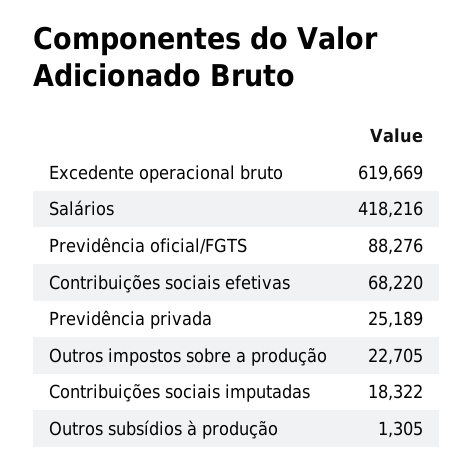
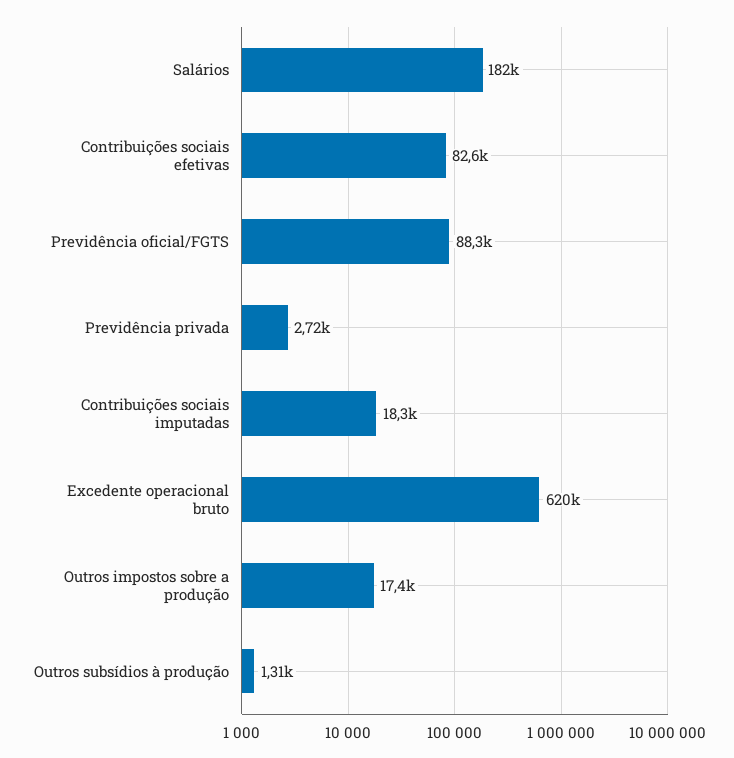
Salários: 418216 -> 182000
Contribuições sociais efetivas: 68220 -> 82600
Previdência privada: 25189 -> 2720
Outros impostos sobre a produção: 22705 -> 17400

